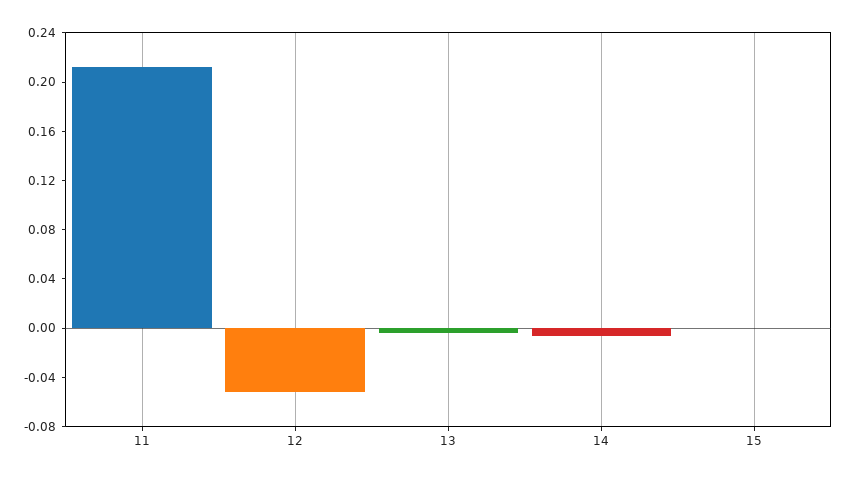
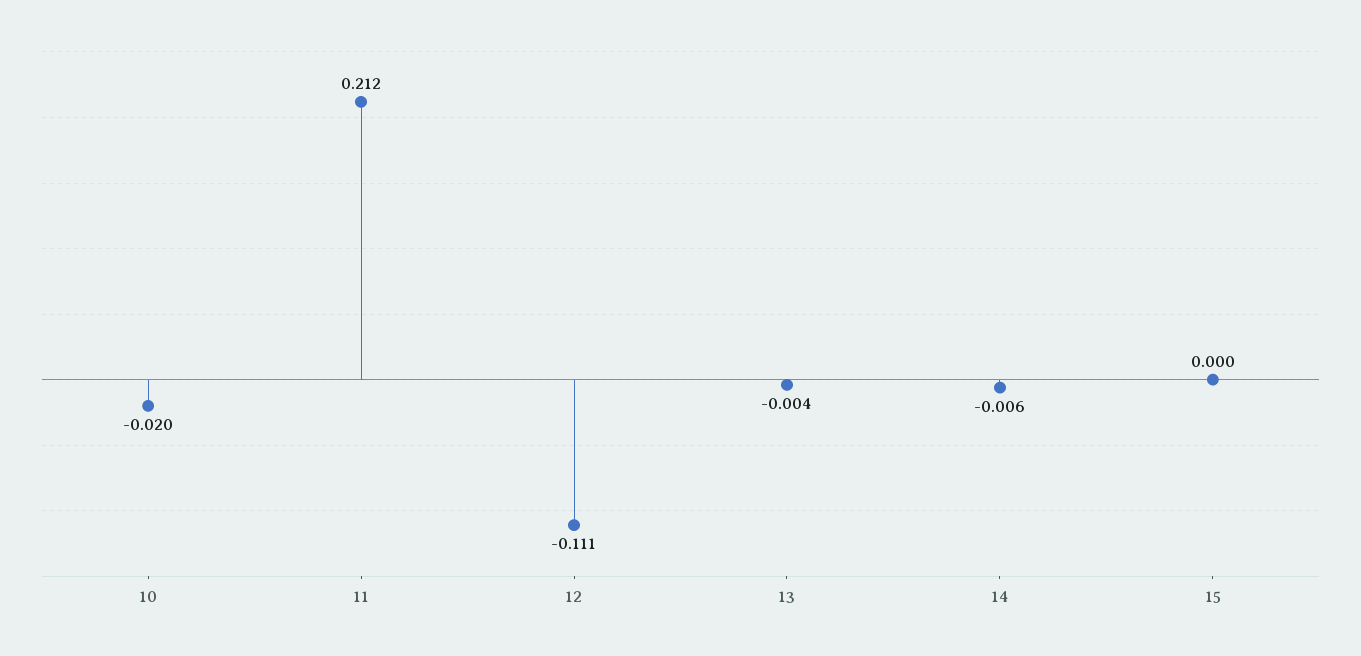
12: -0.05 -> -0.111
10: none -> -0.02

